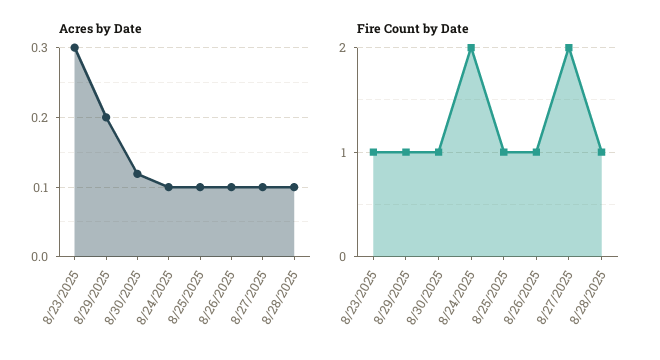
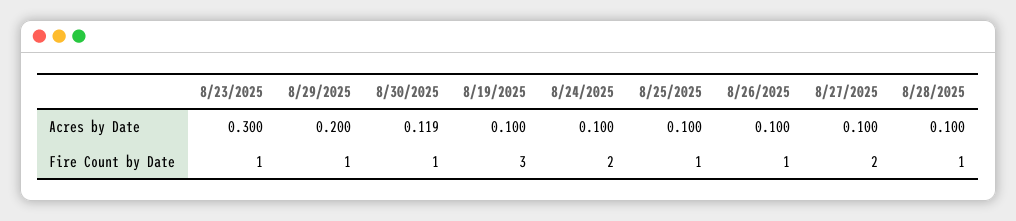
Acres by Date, 8/19/2025: none -> 0.1
Fire Count by Date, 8/19/2025: none -> 3

